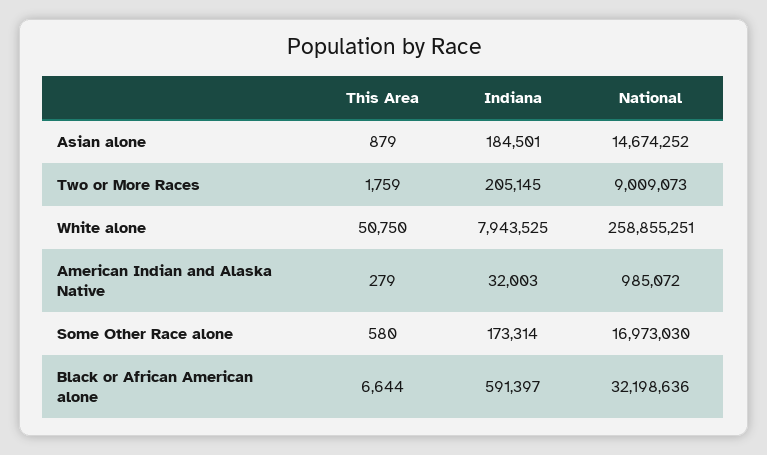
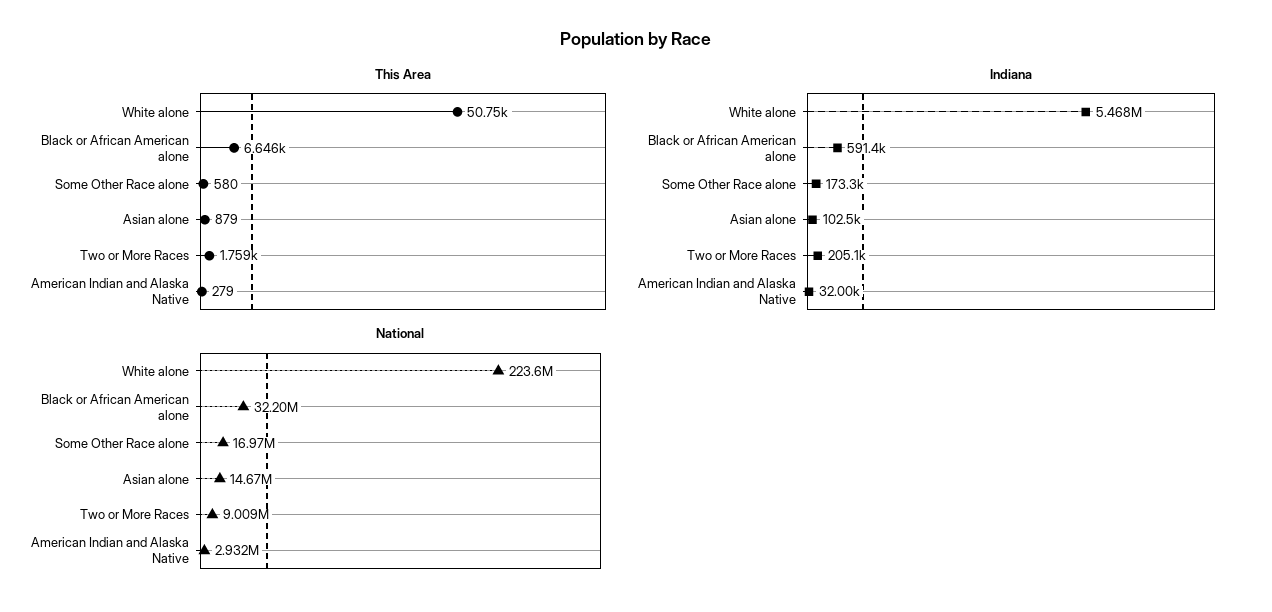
Indiana, Asian alone: 184501 -> 102500
Indiana, White alone: 7943525 -> 5468000
National, White alone: 258855251 -> 223600000
National, American Indian and Alaska Native: 985072 -> 2932000
This Area, Black or African American alone: 6644 -> 6646

